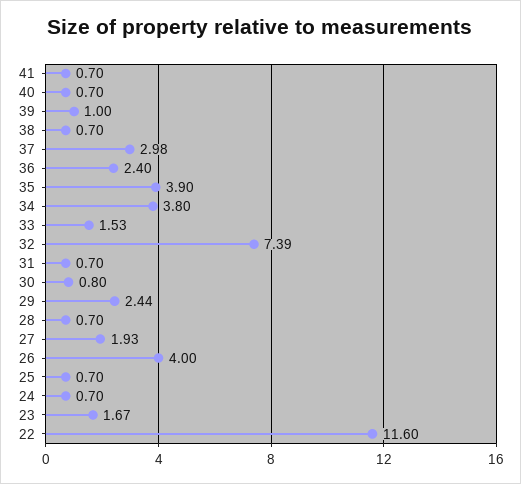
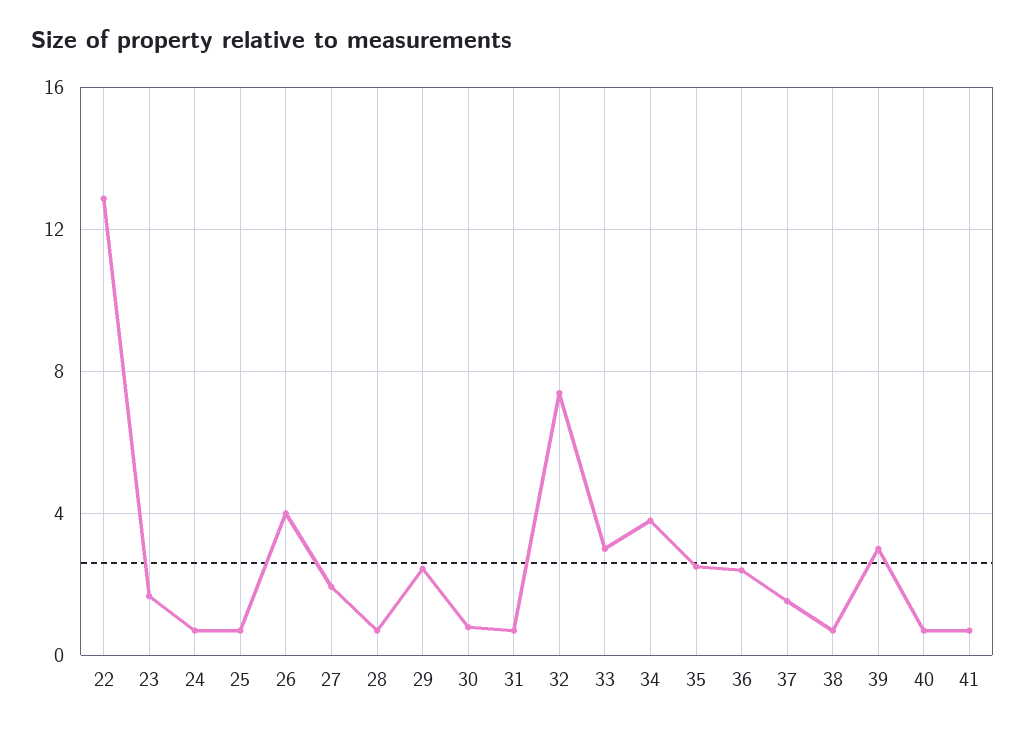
39: 1 -> 3
37: 2.98 -> 1.5
35: 3.9 -> 2.5
33: 1.53 -> 3
22: 11.6 -> 13

